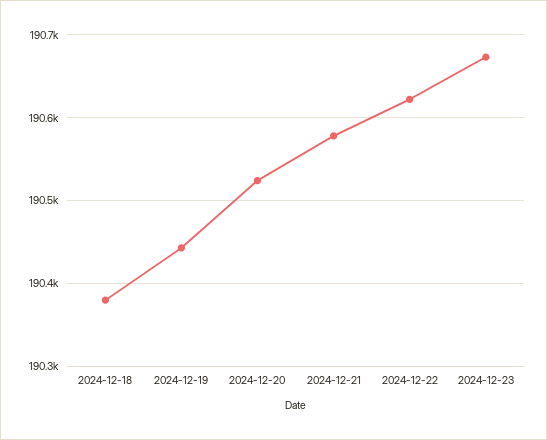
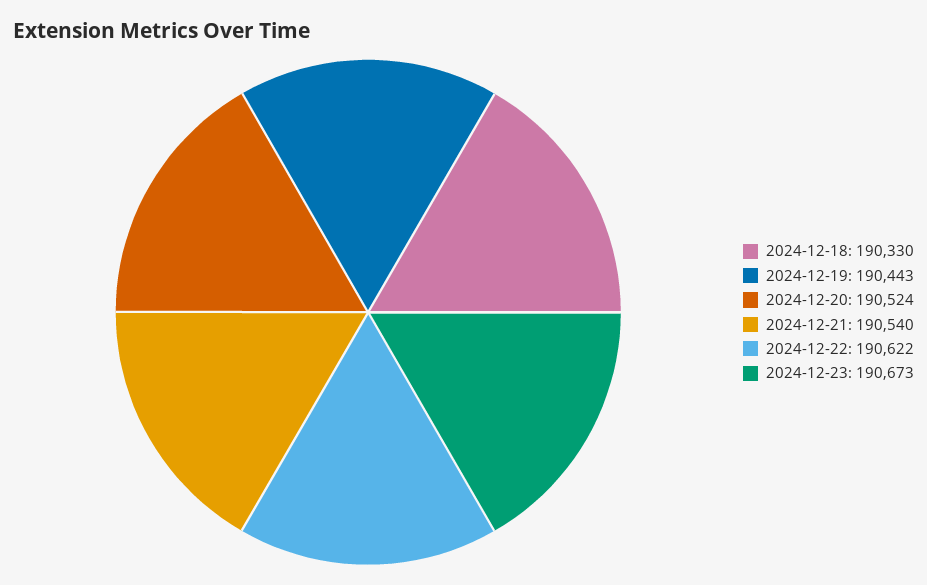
2024-12-18: 190380 -> 190330
2024-12-21: 190580 -> 190540

